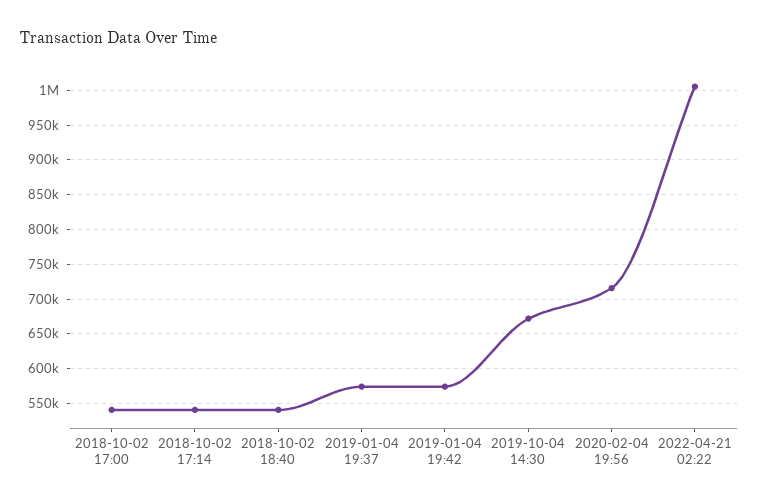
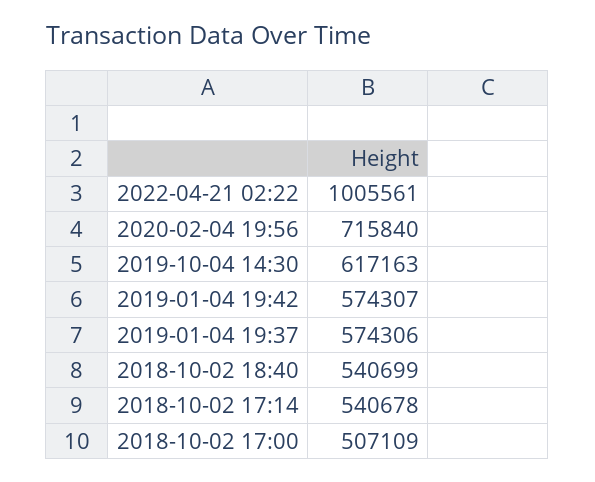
2018-10-02 17:00: 540000 -> 507109
2019-10-04 14:30: 670000 -> 617163

